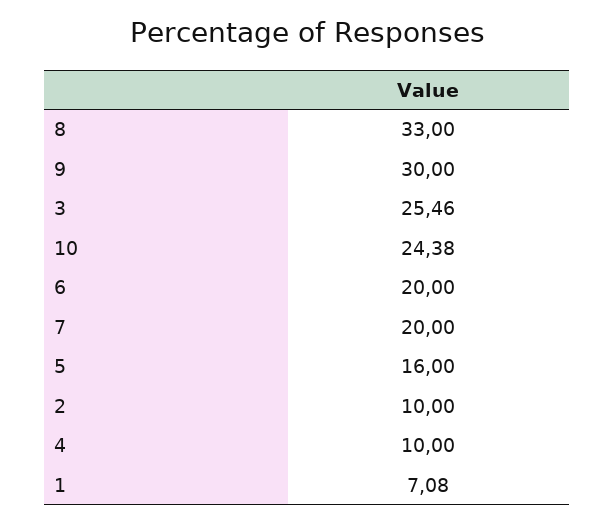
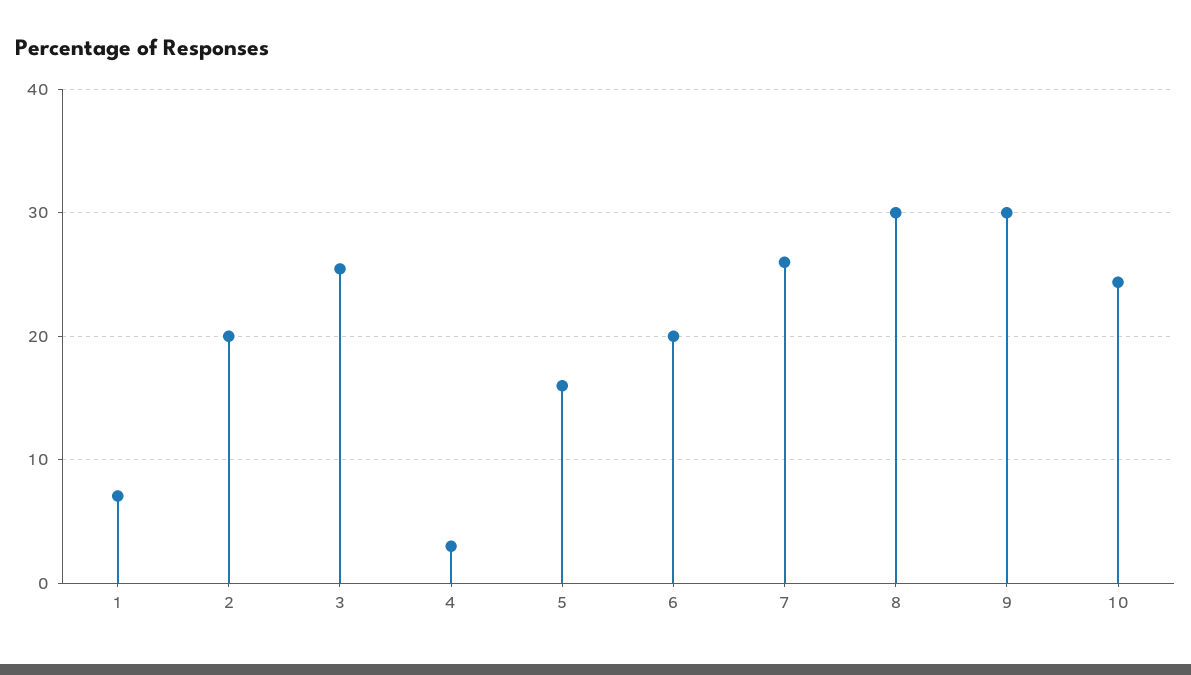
8: 33 -> 30
7: 20 -> 26
2: 10 -> 20
4: 10 -> 3

